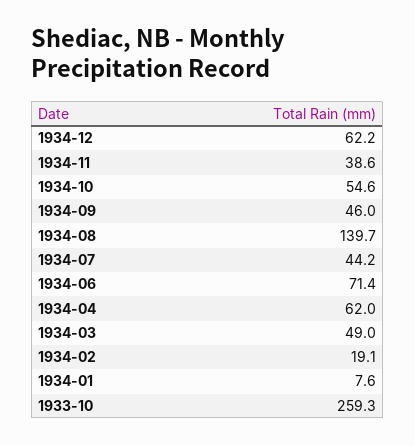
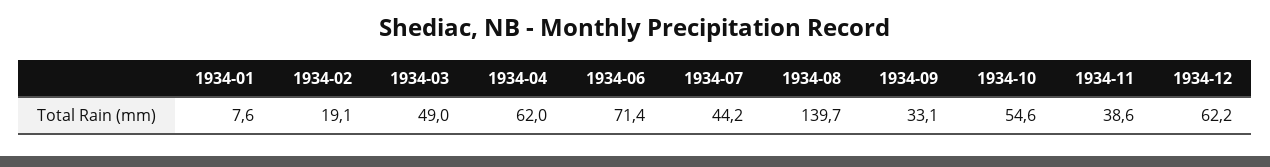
1934-09: 46 -> 33.1
1933-10: 259.3 -> none

